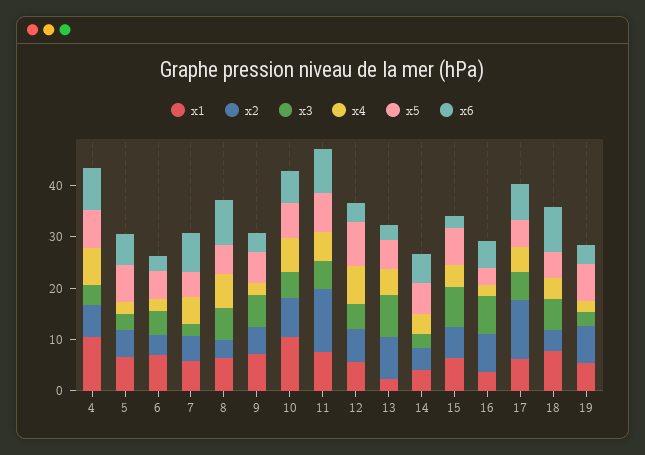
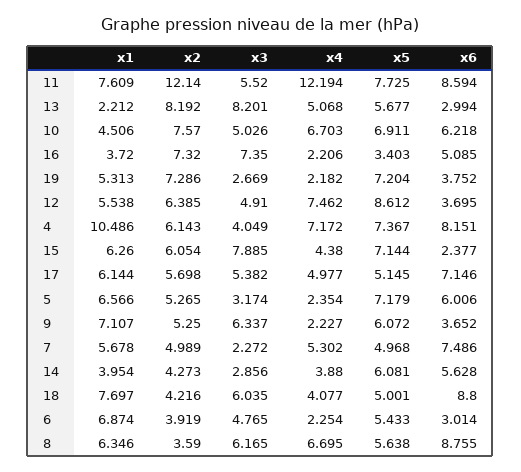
x1, 10: 10 -> 4.506
x4, 11: 6 -> 12.194
x2, 17: 12 -> 5.698

